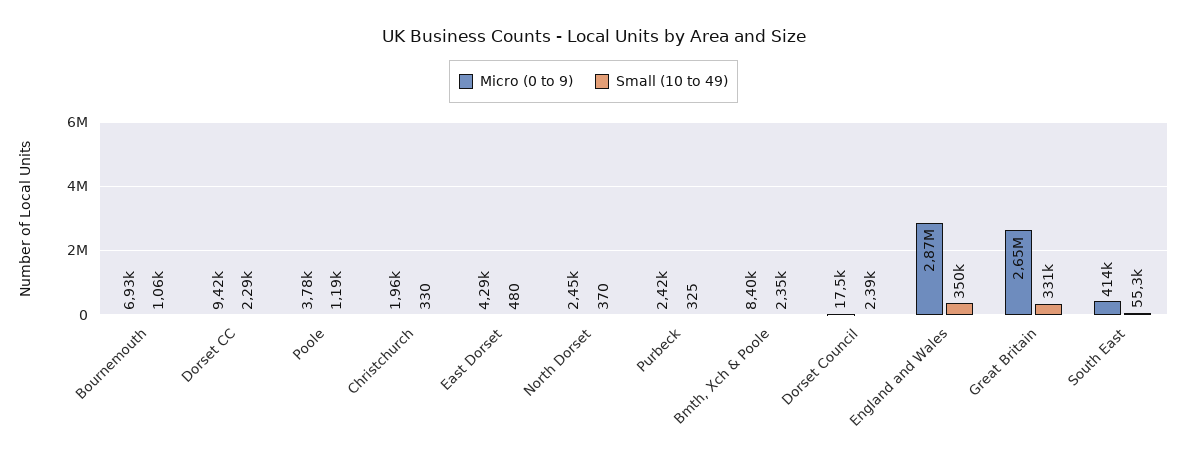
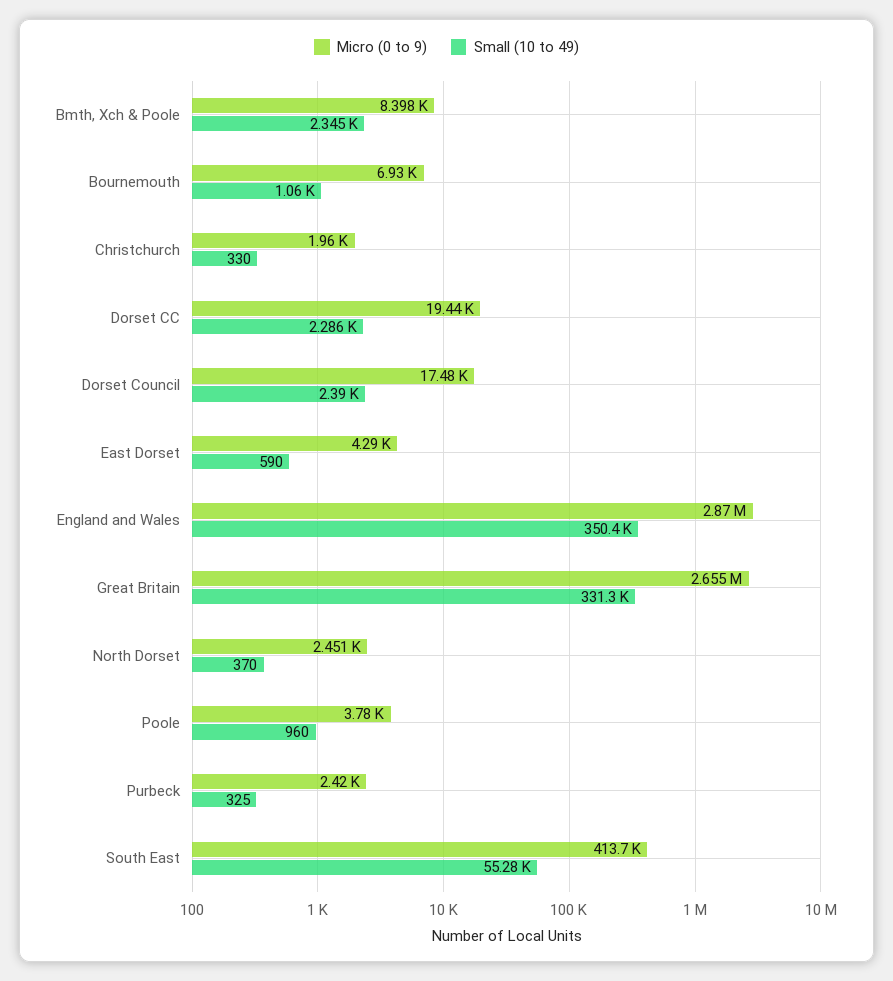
Micro (0 to 9), Dorset CC: 9420 -> 19440
Small (10 to 49), Poole: 1190 -> 960
Small (10 to 49), East Dorset: 480 -> 590

